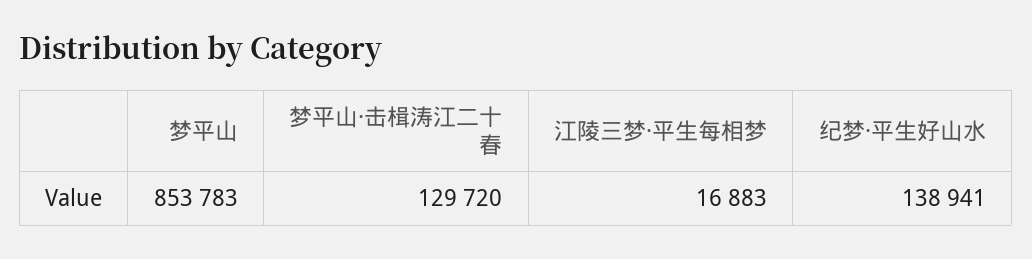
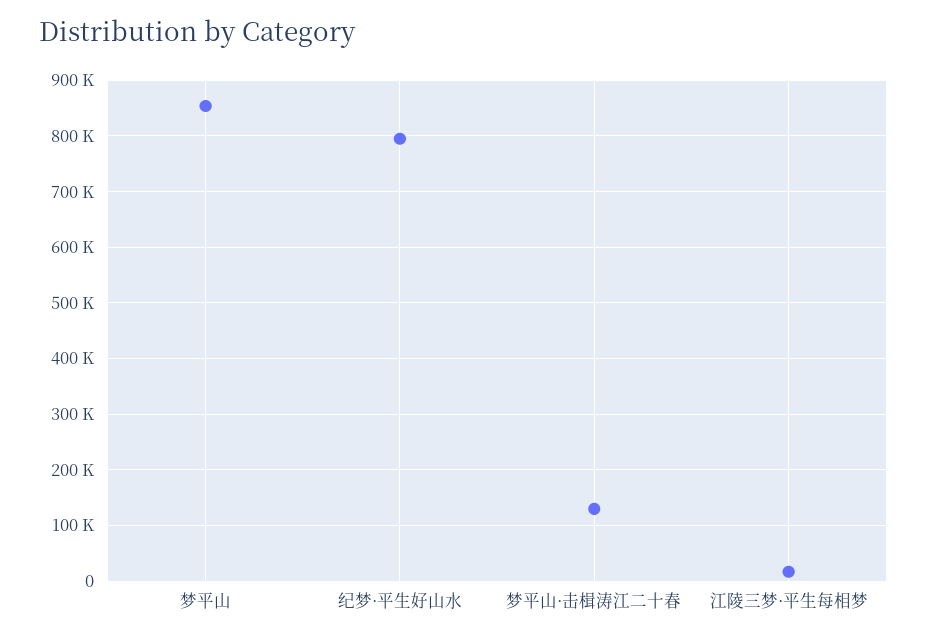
纪梦·平生好山水: 138941 -> 800000

